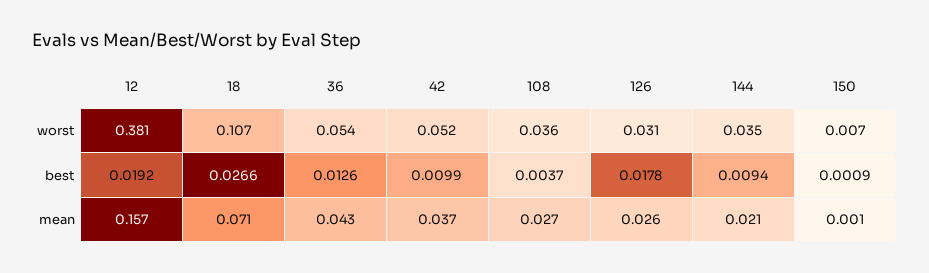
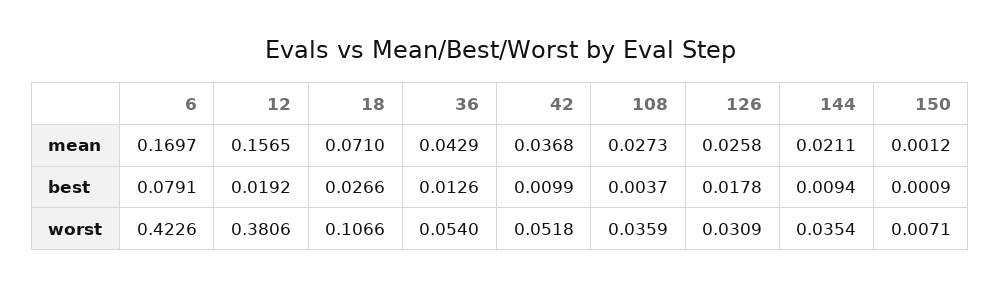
6, mean: none -> 0.1697
6, best: none -> 0.0791
6, worst: none -> 0.4226

